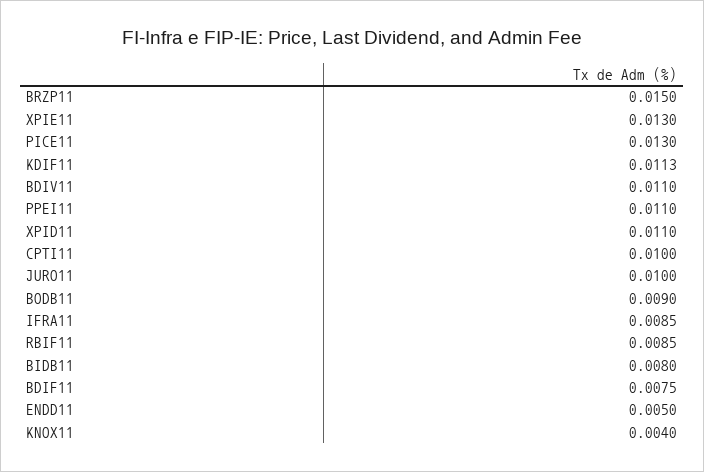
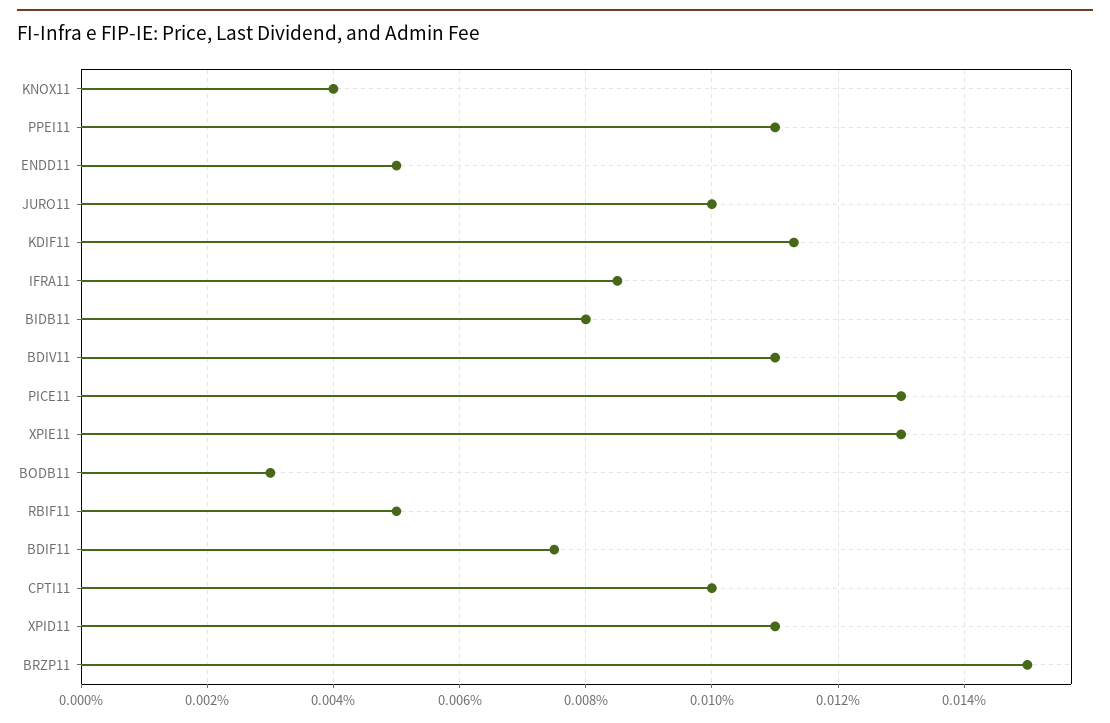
BODB11: 0.009 -> 0.003
RBIF11: 0.0085 -> 0.005

